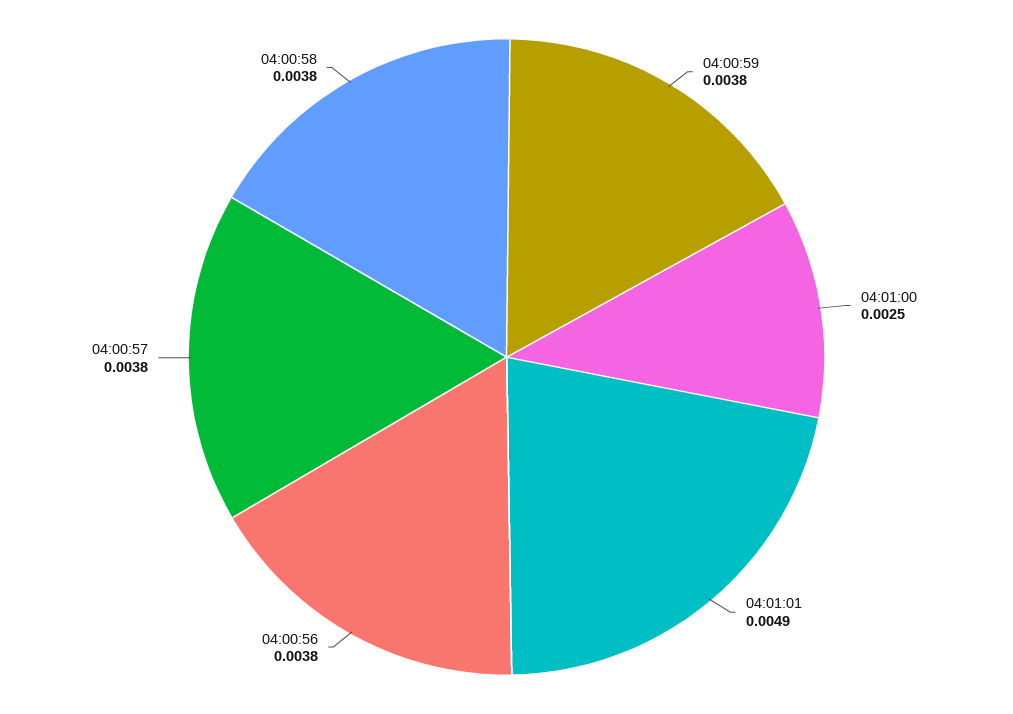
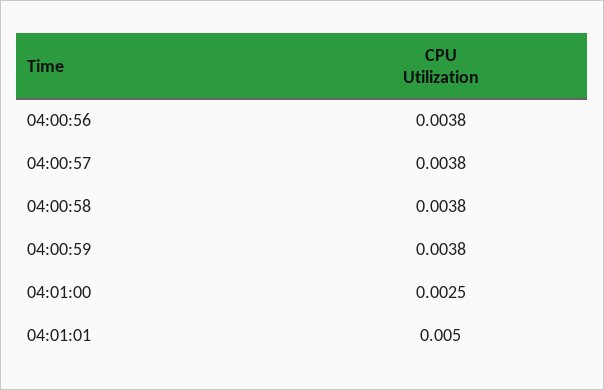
04:01:01: 0.0049 -> 0.005

